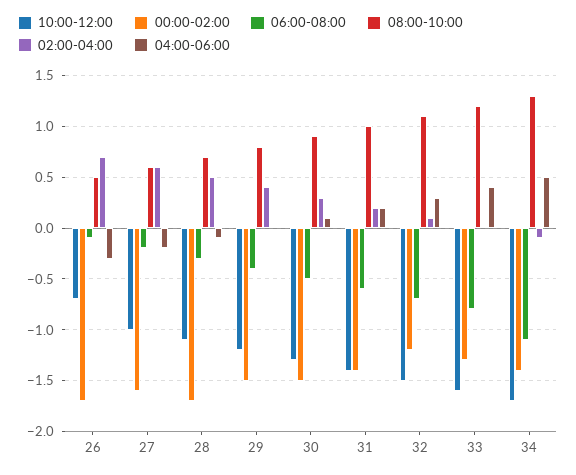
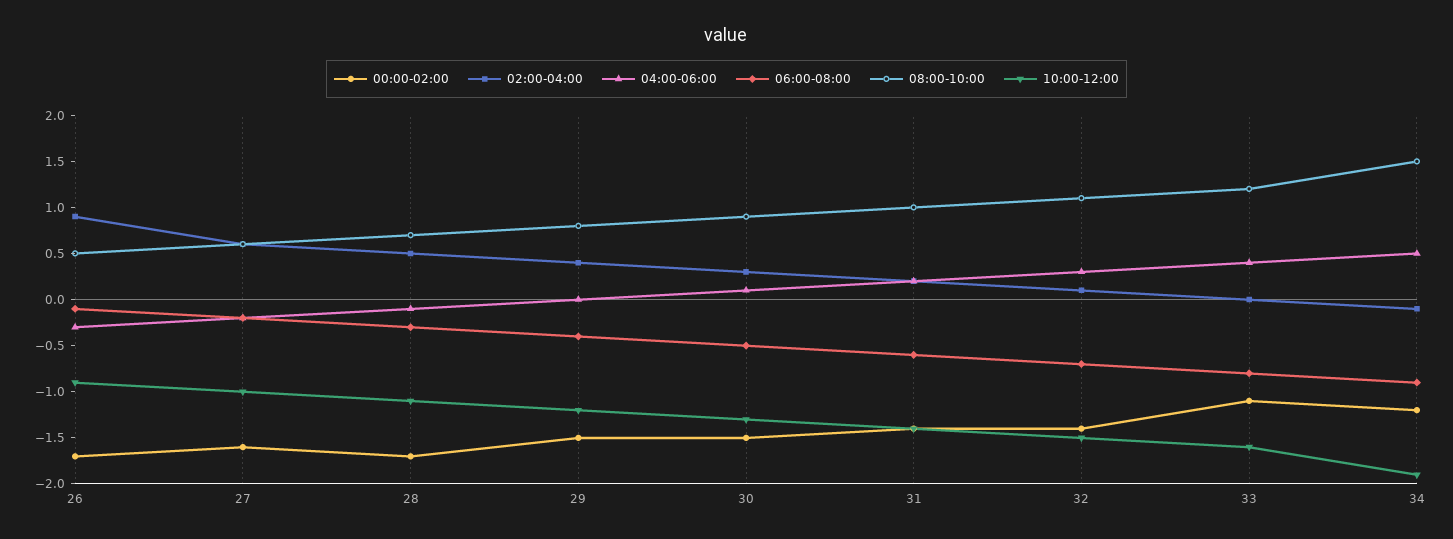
10:00-12:00, 26: -0.7 -> -0.9
02:00-04:00, 26: 0.7 -> 0.9
00:00-02:00, 32: -1.2 -> -1.4
00:00-02:00, 33: -1.3 -> -1.1
10:00-12:00, 34: -1.7 -> -1.9
00:00-02:00, 34: -1.4 -> -1.2
06:00-08:00, 34: -1.1 -> -0.9
08:00-10:00, 34: 1.3 -> 1.5

